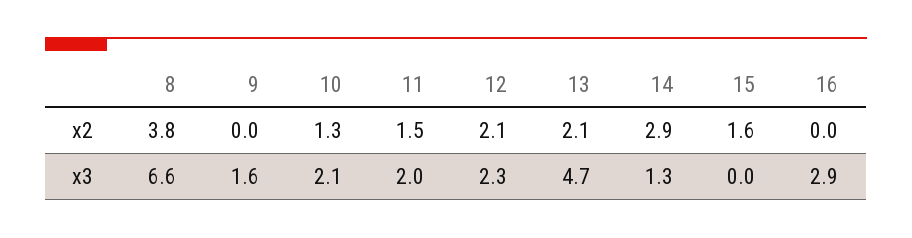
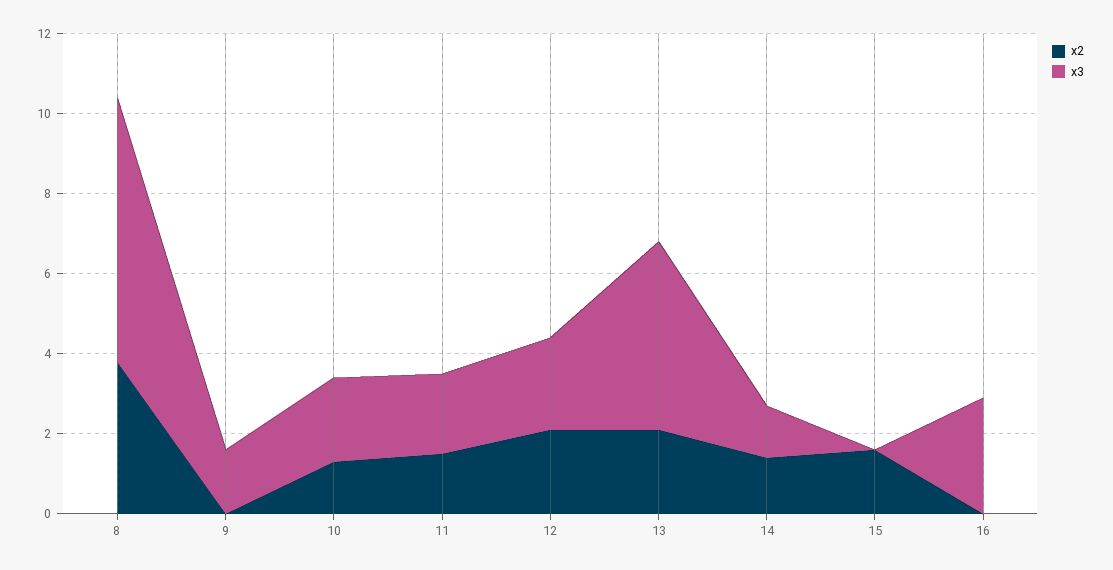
x2, 14: 2.9 -> 1.5

